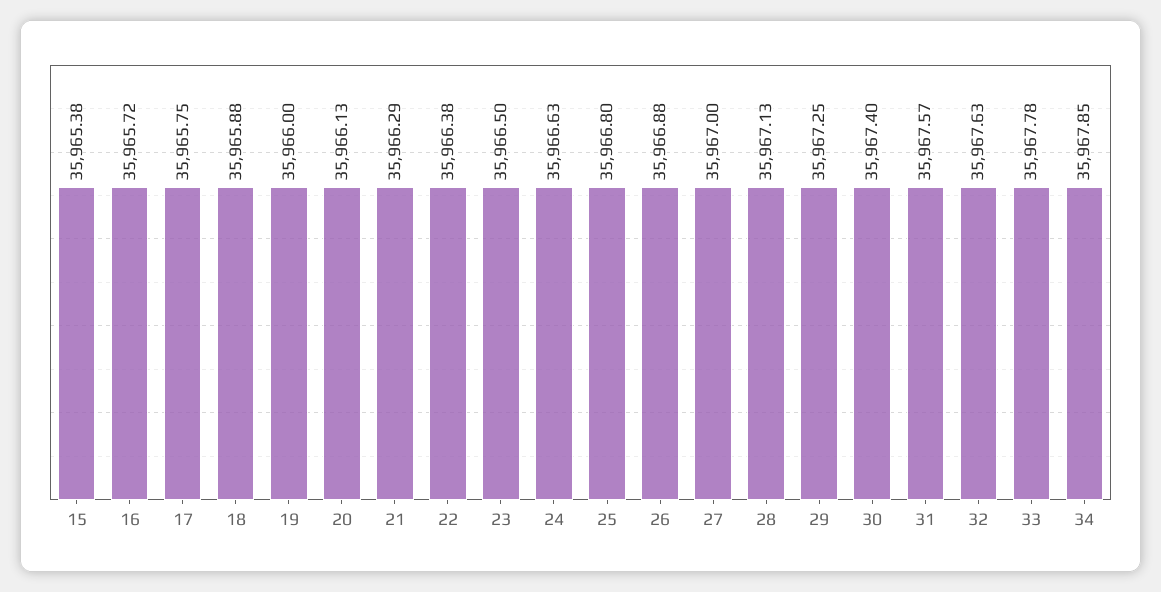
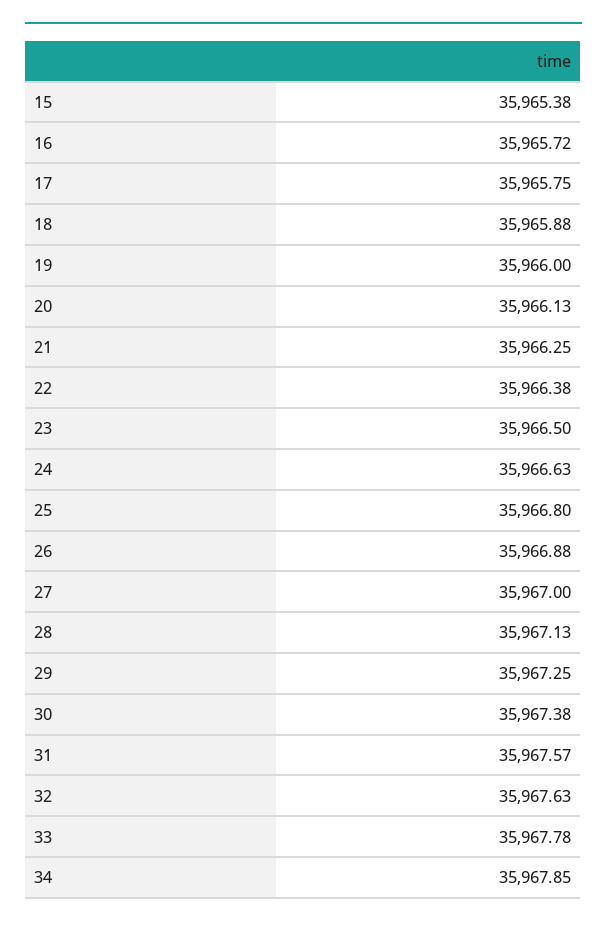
21: 35966.29 -> 35966.25
30: 35967.4 -> 35967.38

